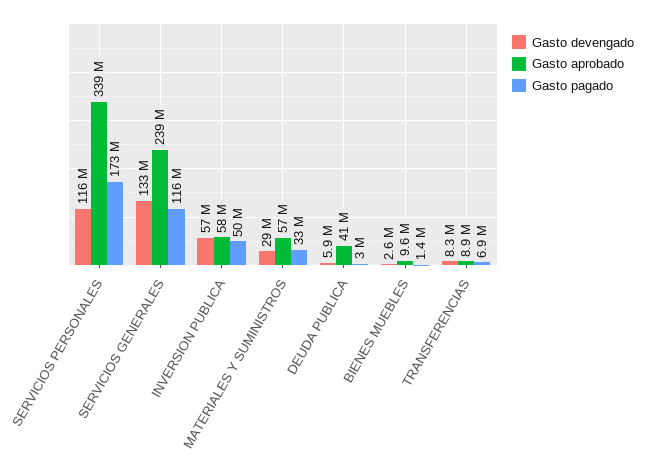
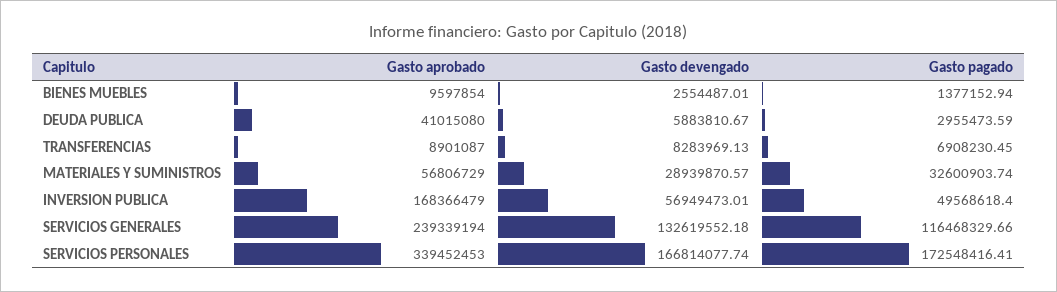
Gasto devengado, SERVICIOS PERSONALES: 116000000 -> 166814077.74
Gasto aprobado, INVERSION PUBLICA: 58000000 -> 168366479

